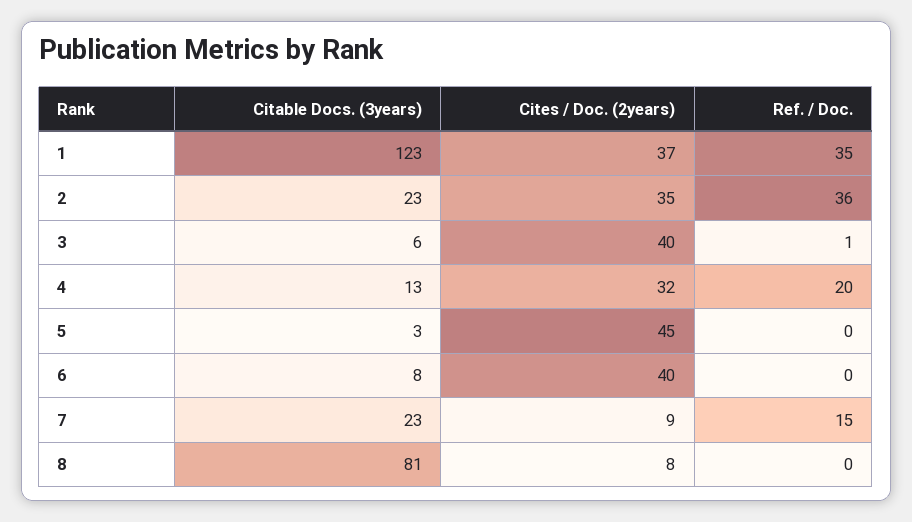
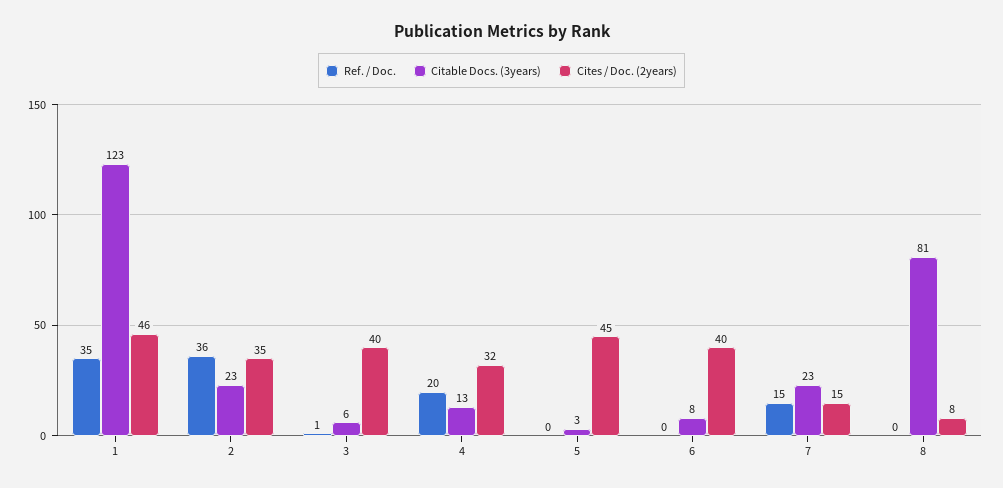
Cites / Doc. (2years), 1: 37 -> 46
Cites / Doc. (2years), 7: 9 -> 15

